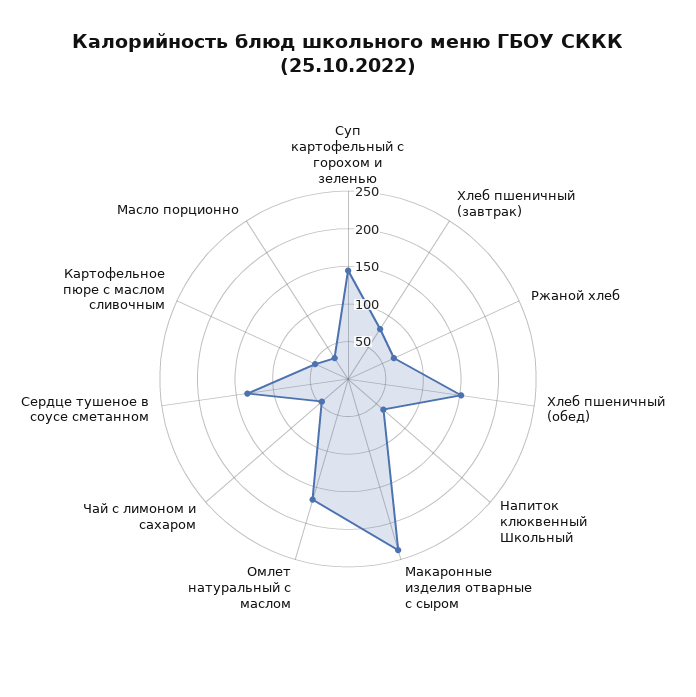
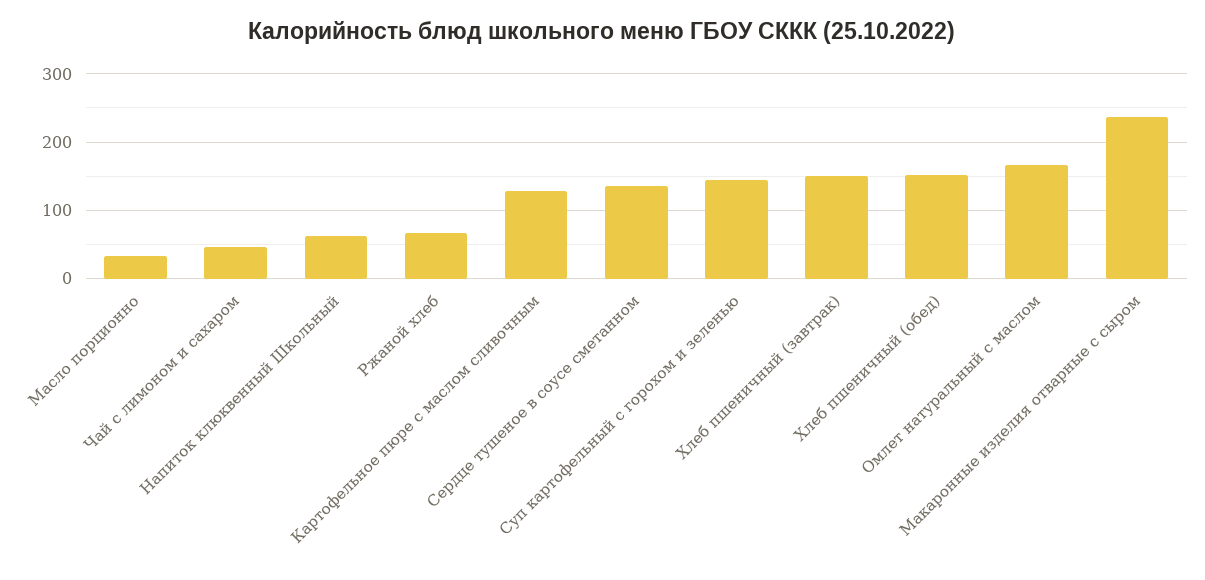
Хлеб пшеничный (завтрак): 75 -> 150
Картофельное пюре с маслом сливочным: 50 -> 130

